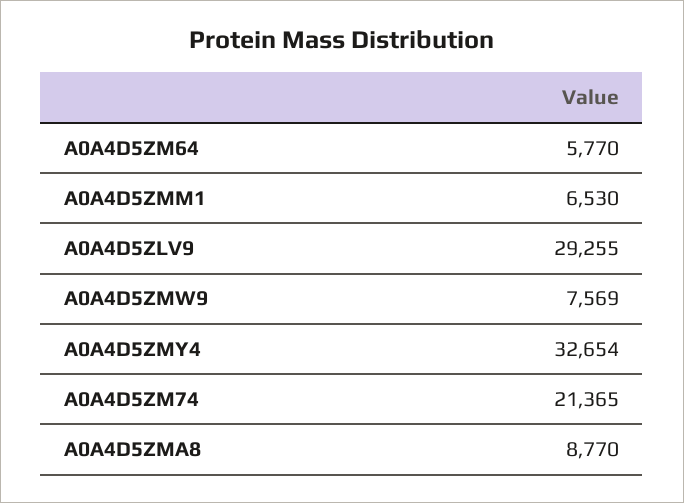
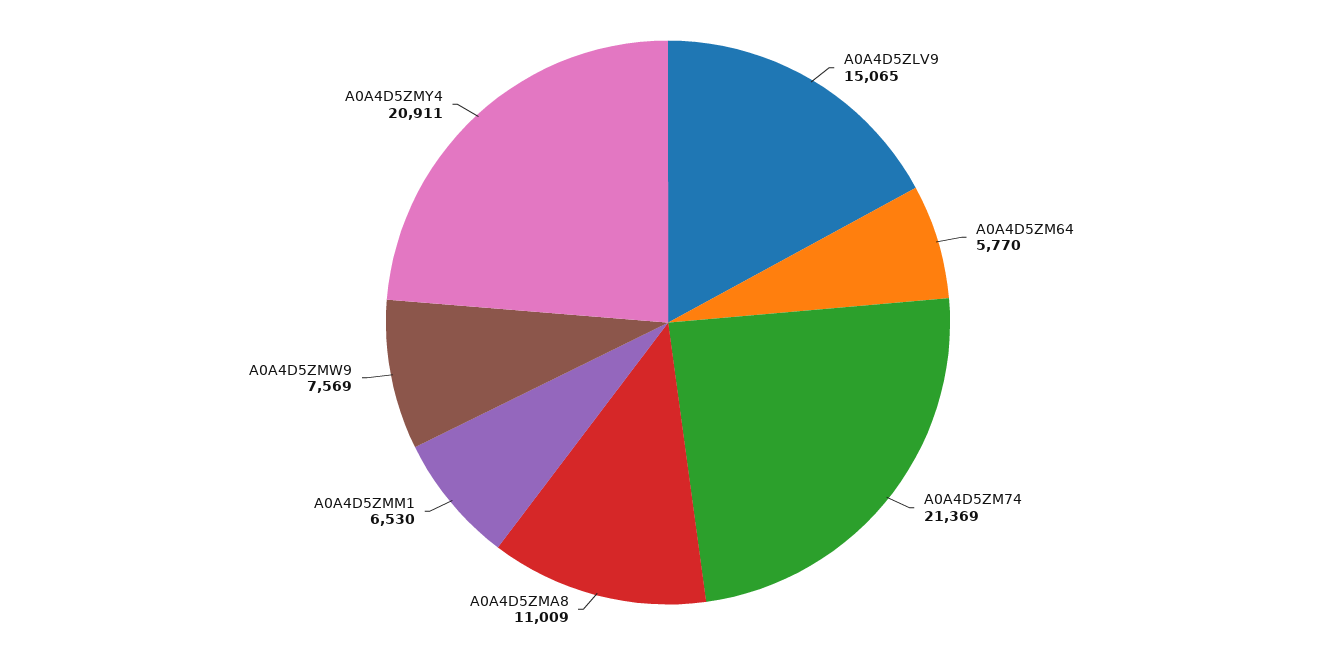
A0A4D5ZLV9: 29255 -> 15065
A0A4D5ZMY4: 32654 -> 20911
A0A4D5ZM74: 21365 -> 21369
A0A4D5ZMA8: 8770 -> 11009

